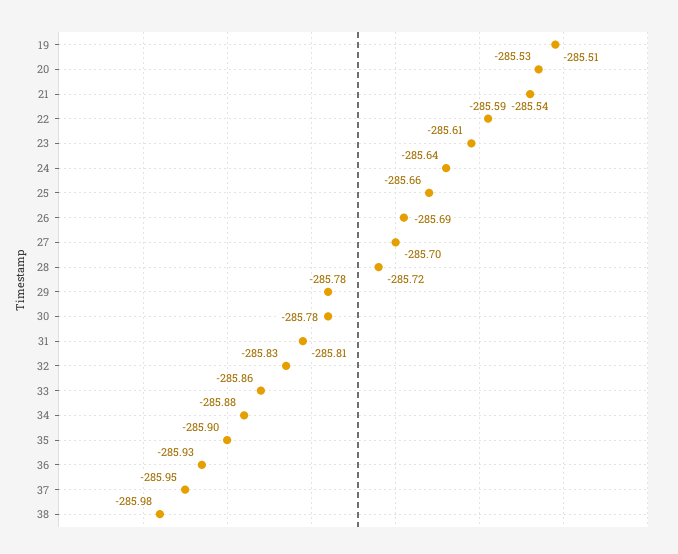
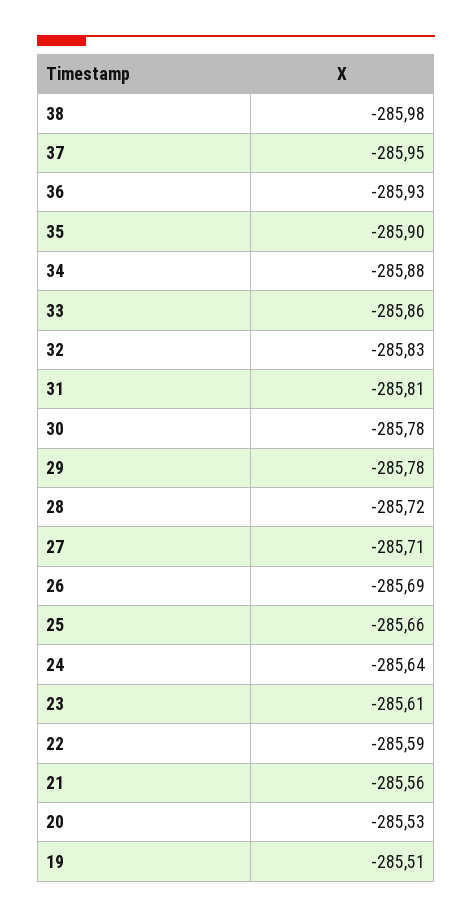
21: -285.54 -> -285.56
27: -285.7 -> -285.71

